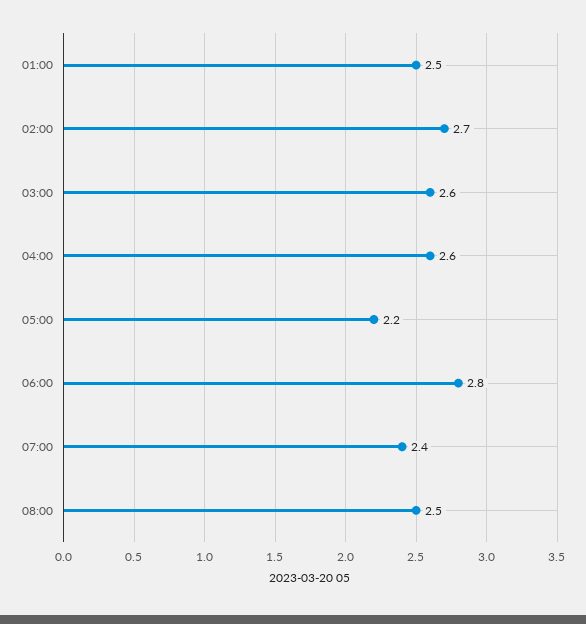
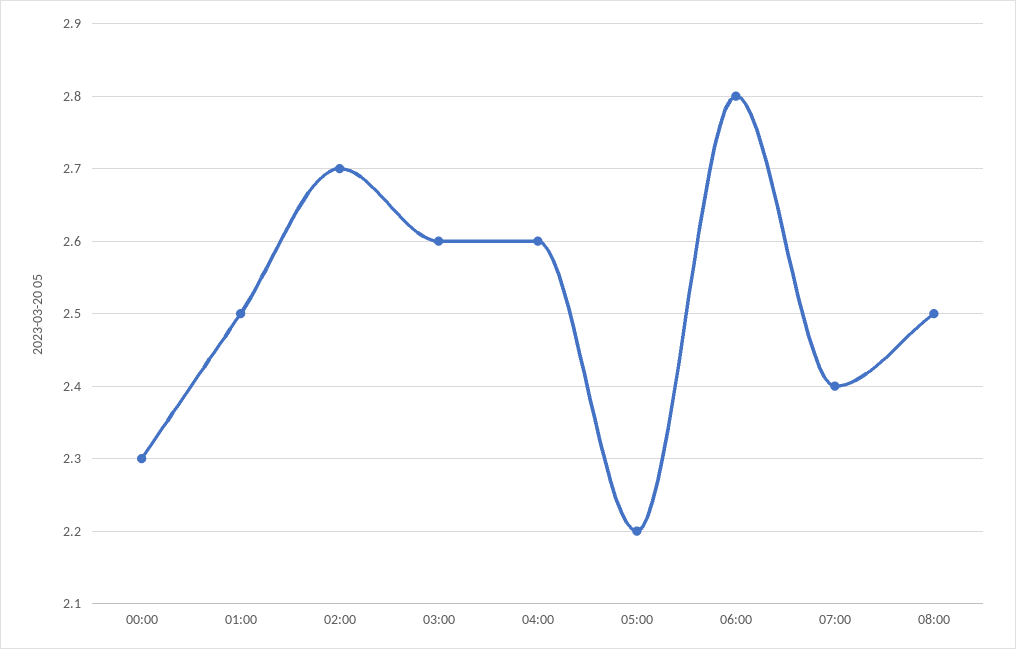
00:00: none -> 2.3

